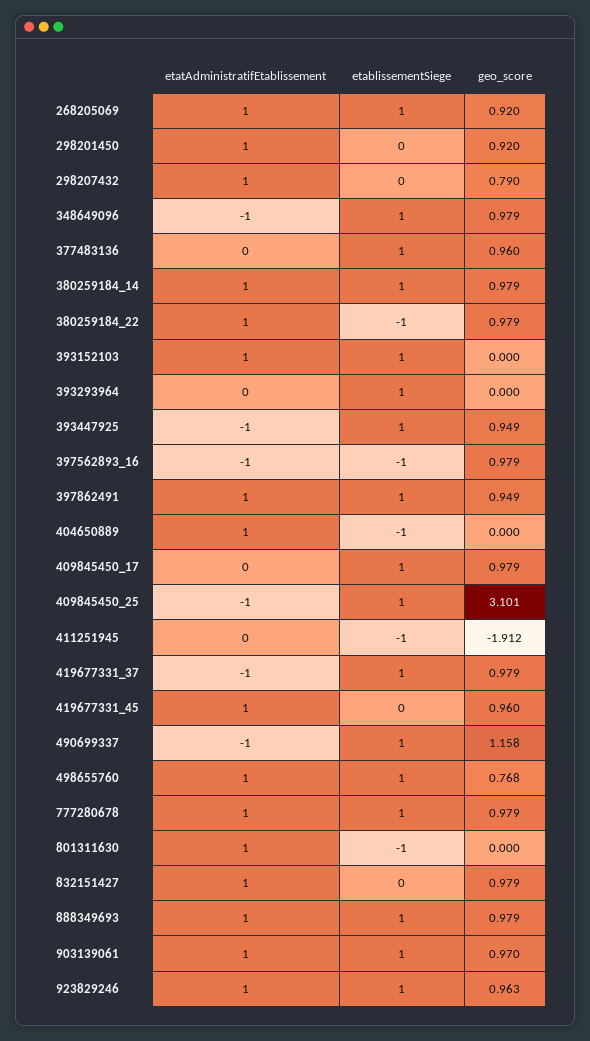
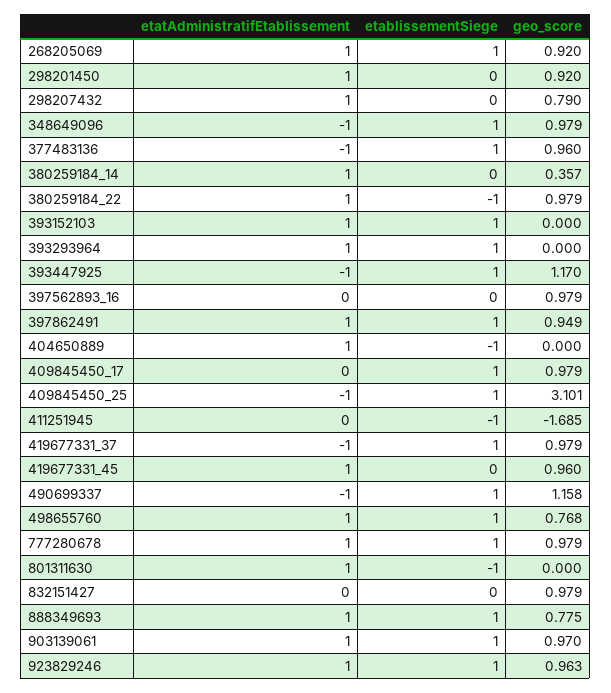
etatAdministratifEtablissement, 377483136: 0 -> -1
etablissementSiege, 380259184_14: 1 -> 0
geo_score, 380259184_14: 0.979 -> 0.357
etatAdministratifEtablissement, 393293964: 0 -> 1
geo_score, 393447925: 0.949 -> 1.17
etatAdministratifEtablissement, 397562893_16: -1 -> 0
etablissementSiege, 397562893_16: -1 -> 0
geo_score, 411251945: -1.912 -> -1.685
etatAdministratifEtablissement, 832151427: 1 -> 0
geo_score, 888349693: 0.979 -> 0.775

